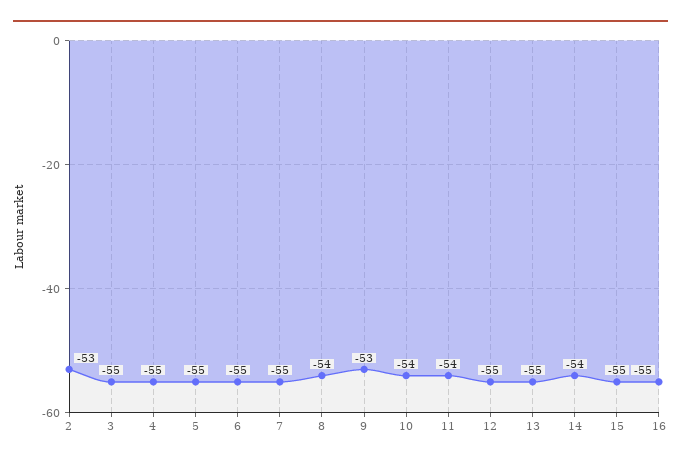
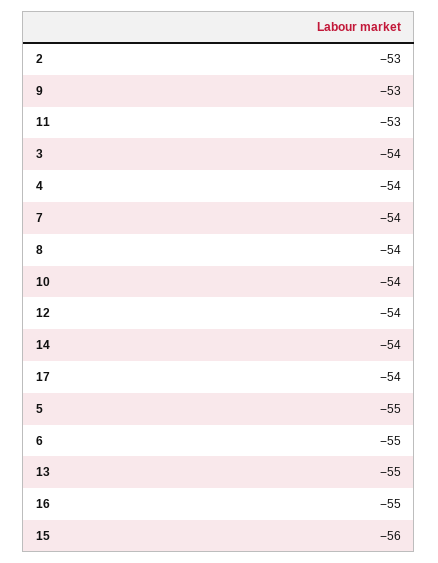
3: -55 -> -54
4: -55 -> -54
7: -55 -> -54
11: -54 -> -53
12: -55 -> -54
15: -55 -> -56
17: none -> -54

